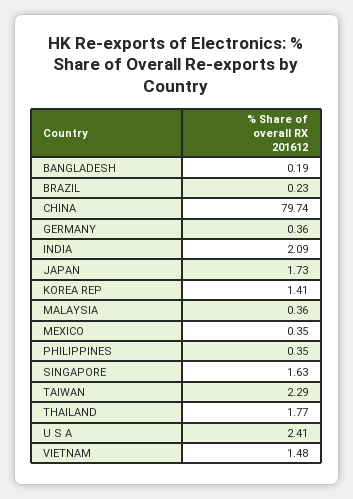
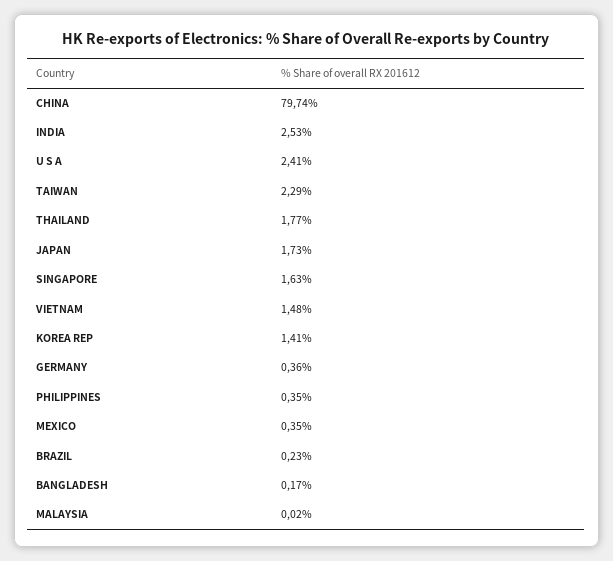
BANGLADESH: 0.19 -> 0.17
INDIA: 2.09 -> 2.53
MALAYSIA: 0.36 -> 0.02

